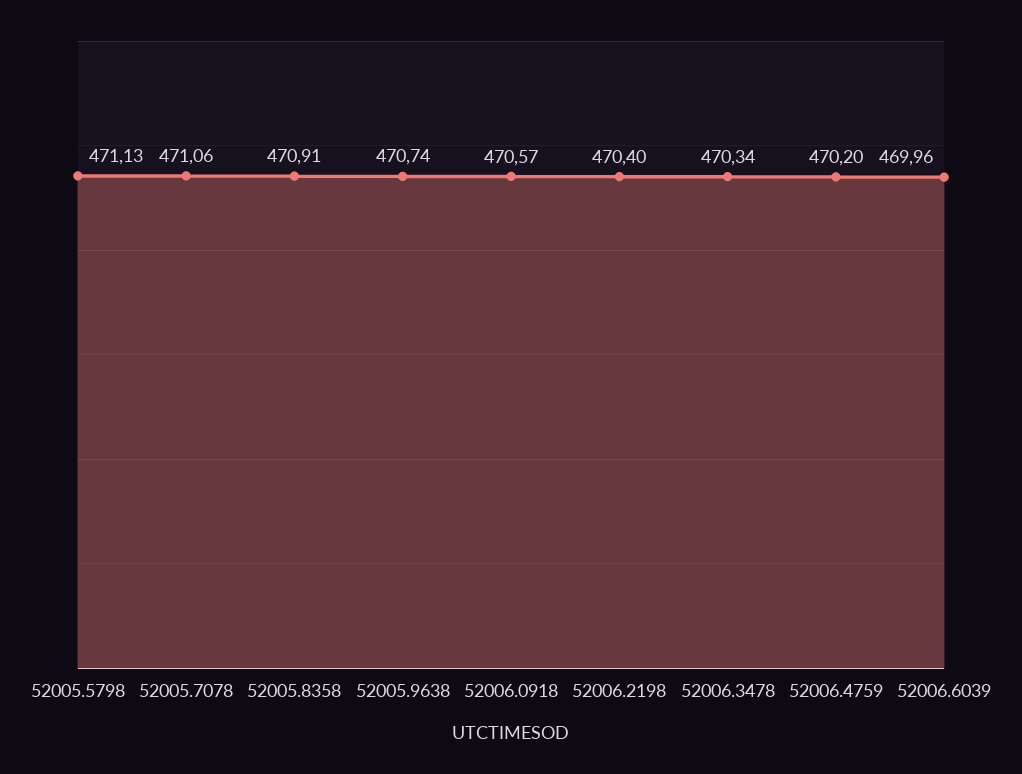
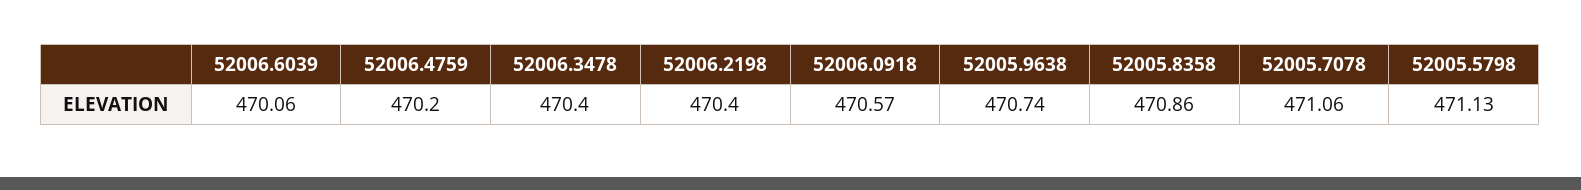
52005.8358: 470.91 -> 470.86
52006.3478: 470.34 -> 470.4
52006.6039: 469.96 -> 470.06

